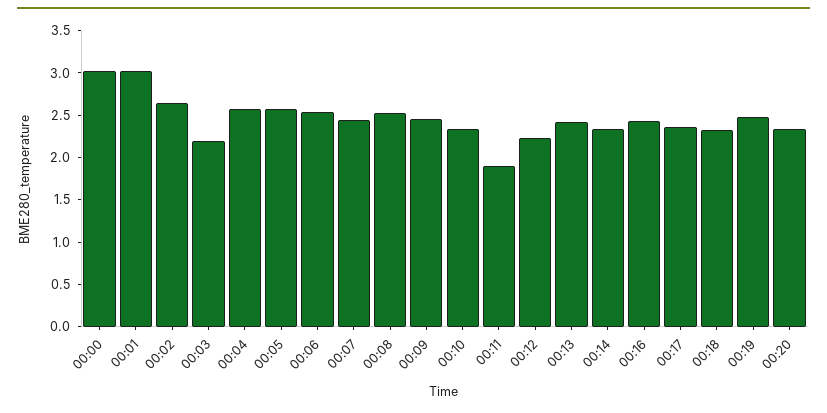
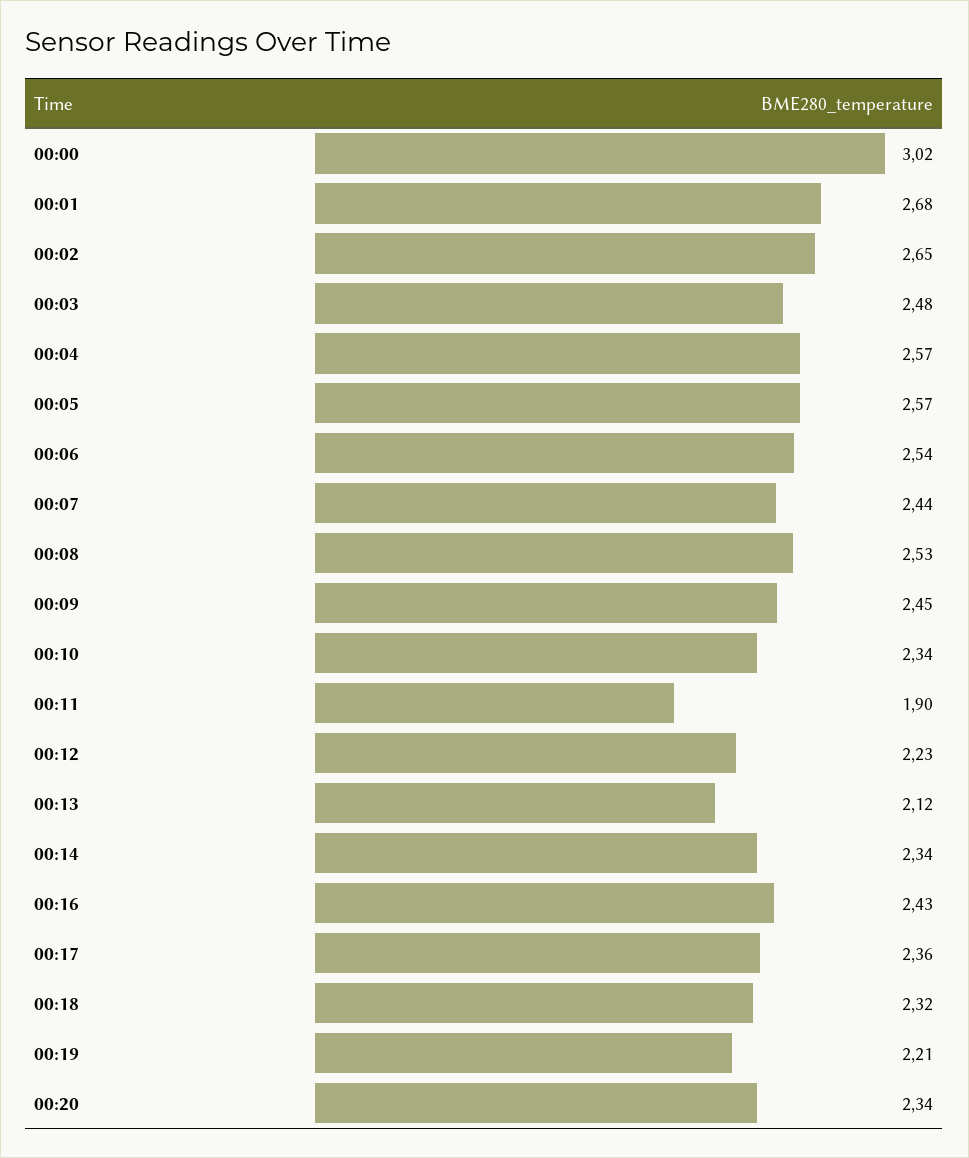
00:01: 3 -> 2.68
00:03: 2.2 -> 2.48
00:13: 2.4 -> 2.12
00:19: 2.5 -> 2.21

